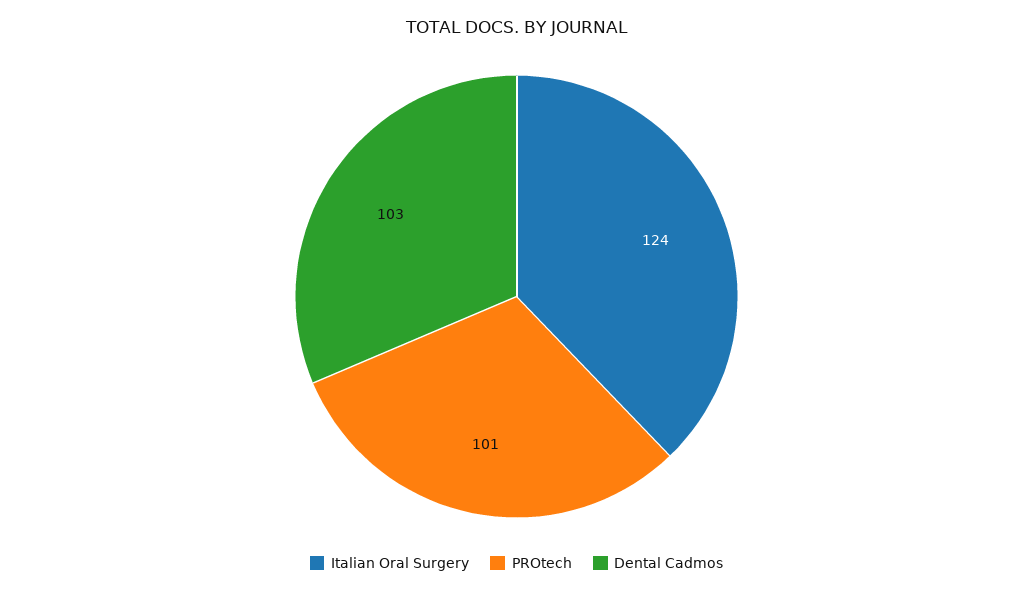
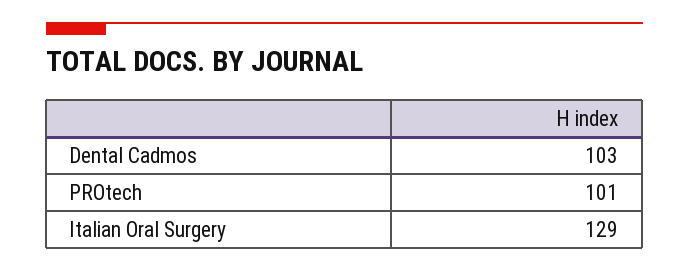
Italian Oral Surgery: 124 -> 129

